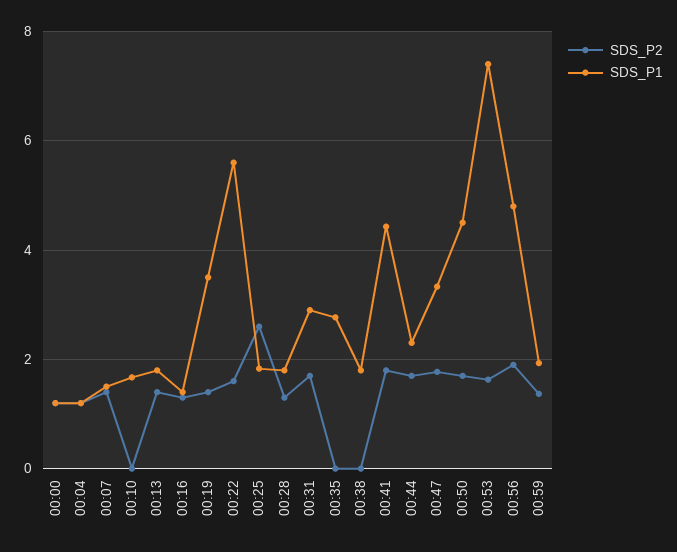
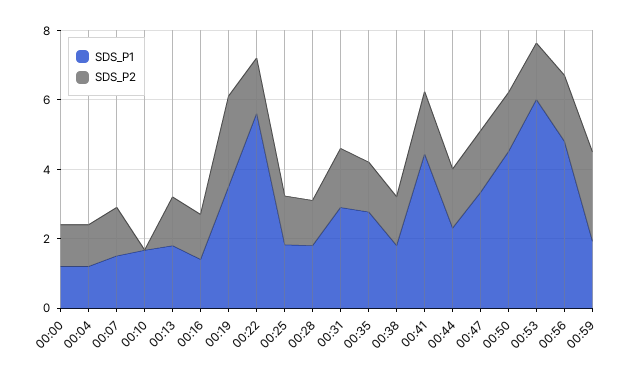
SDS_P2, 00:19: 1.4 -> 2.5
SDS_P2, 00:25: 2.6 -> 1.5
SDS_P2, 00:35: 0 -> 1.5
SDS_P2, 00:38: 0 -> 1.5
SDS_P1, 00:53: 7.4 -> 6
SDS_P2, 00:59: 1.4 -> 2.5

